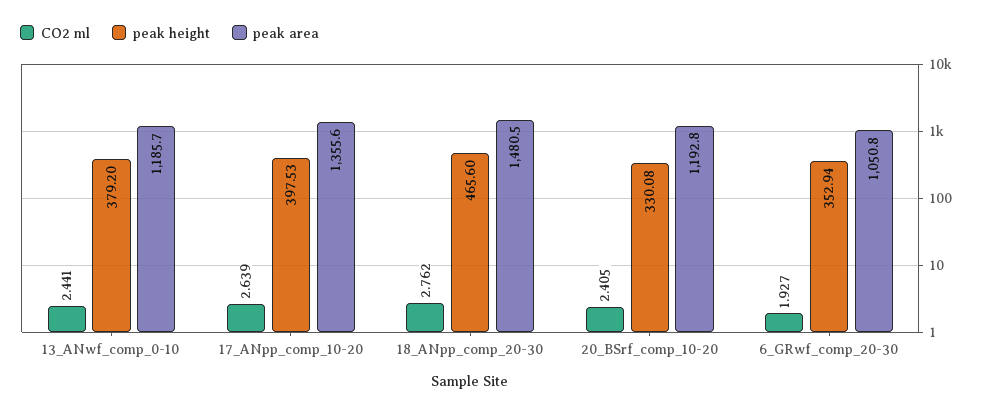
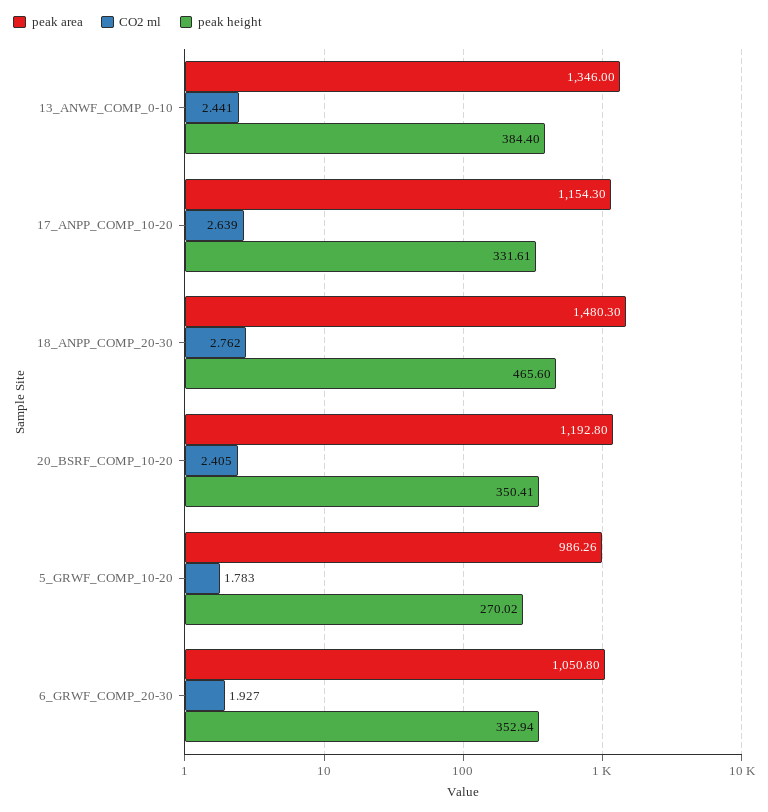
peak height, 13_ANwf_comp_0-10: 379.2 -> 384.4
peak area, 13_ANwf_comp_0-10: 1185.7 -> 1346
peak height, 17_ANpp_comp_10-20: 397.53 -> 331.61
peak area, 17_ANpp_comp_10-20: 1355.6 -> 1154.3
peak area, 18_ANpp_comp_20-30: 1480.5 -> 1480.3
peak height, 20_BSrf_comp_10-20: 330.08 -> 350.41
peak area, 5_GRWF_COMP_10-20: none -> 986.26
CO2 ml, 5_GRWF_COMP_10-20: none -> 1.783
peak height, 5_GRWF_COMP_10-20: none -> 270.02

